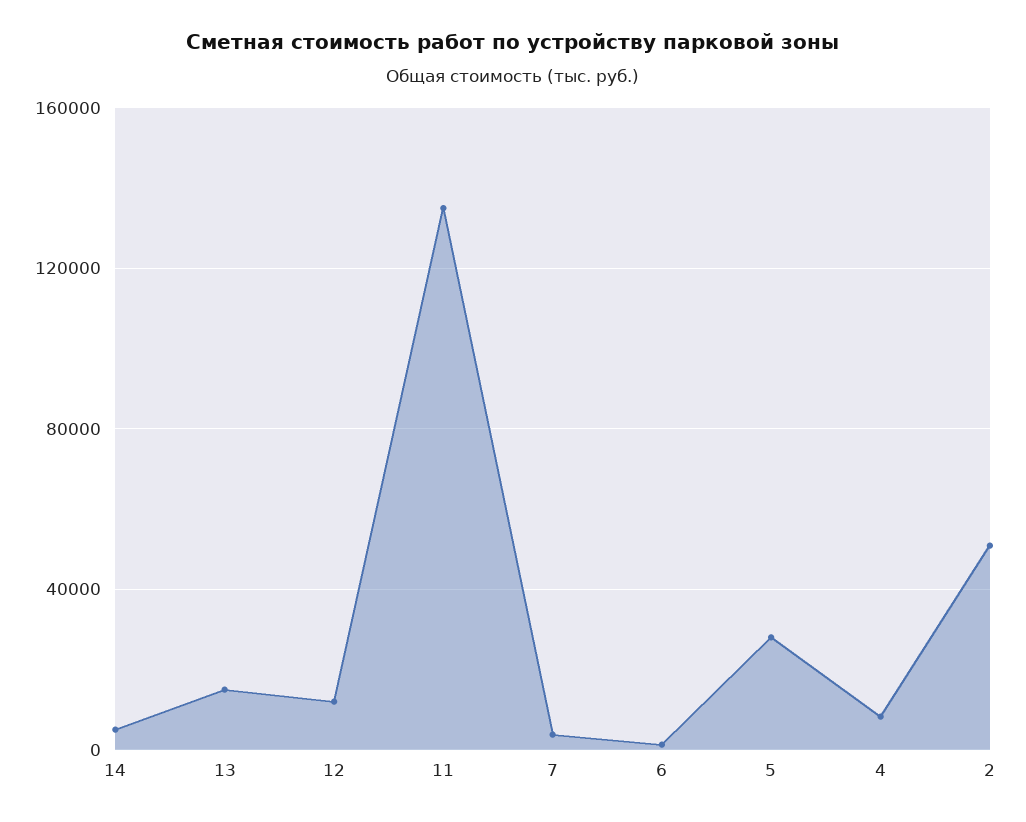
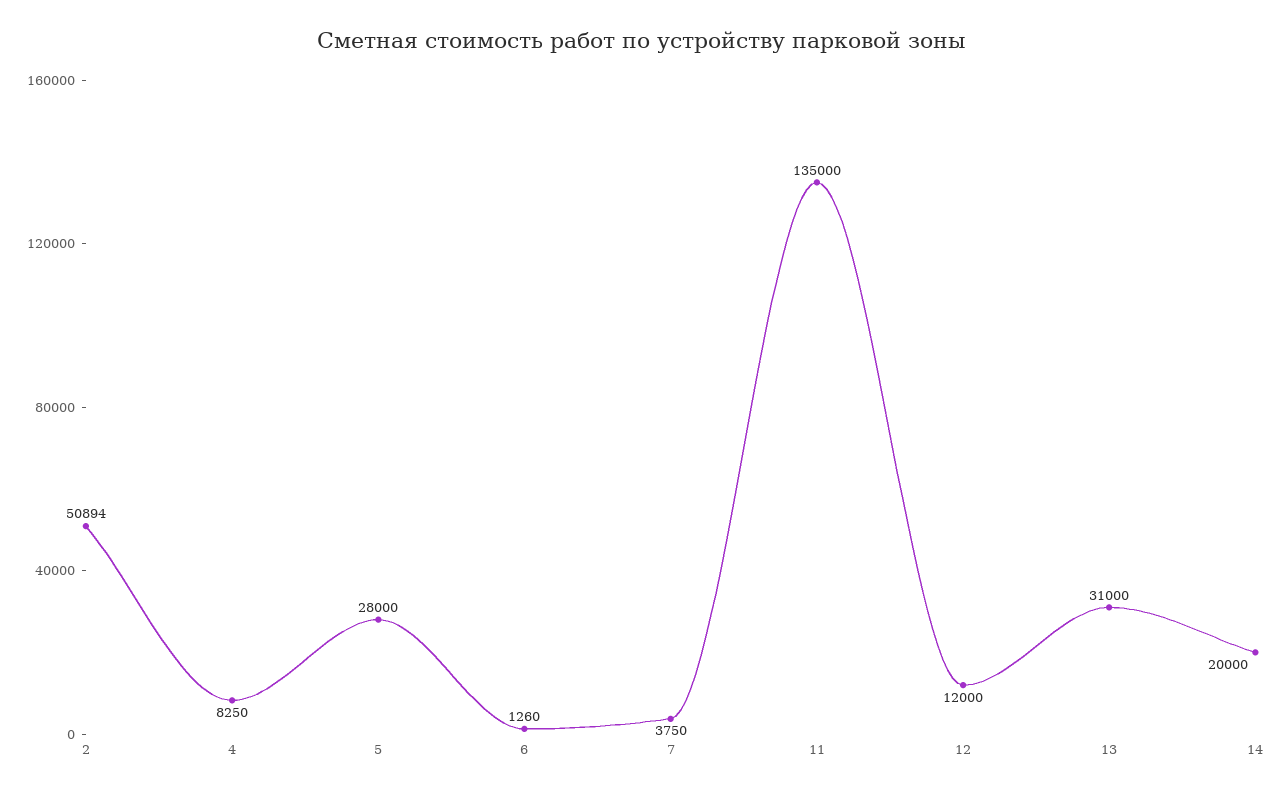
14: 5000 -> 20000
13: 15000 -> 31000

